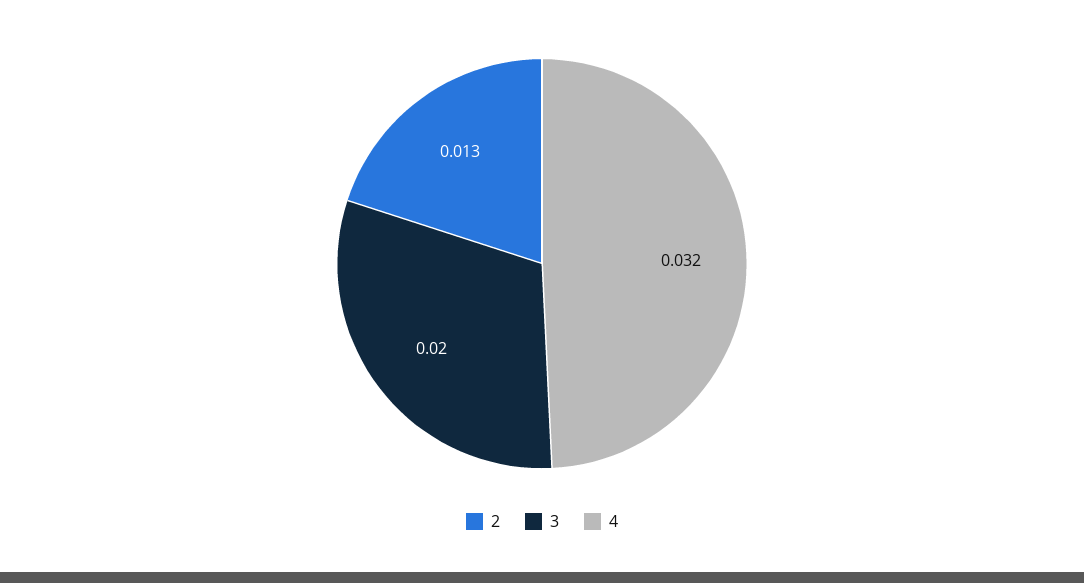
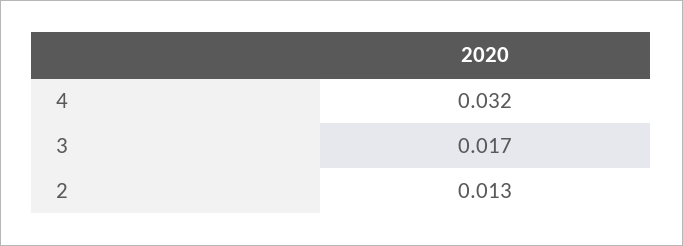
3: 0.02 -> 0.017

